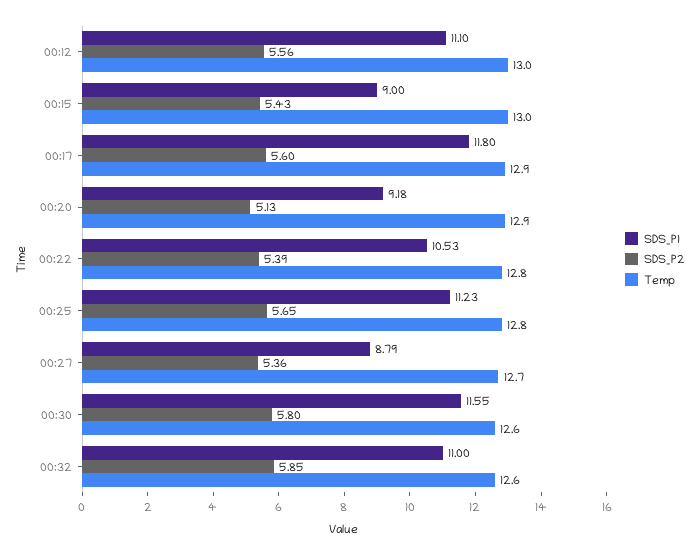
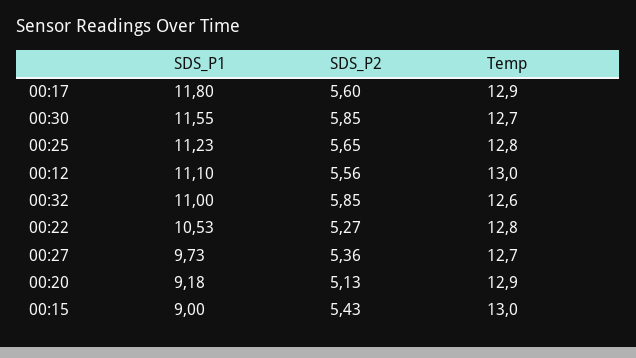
SDS_P2, 00:22: 5.39 -> 5.27
SDS_P1, 00:27: 8.79 -> 9.73
SDS_P2, 00:30: 5.8 -> 5.85
Temp, 00:30: 12.6 -> 12.7

